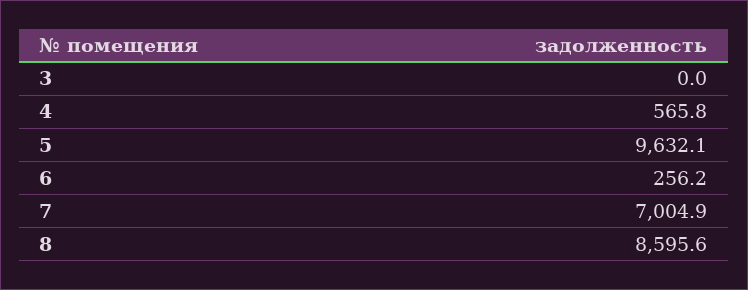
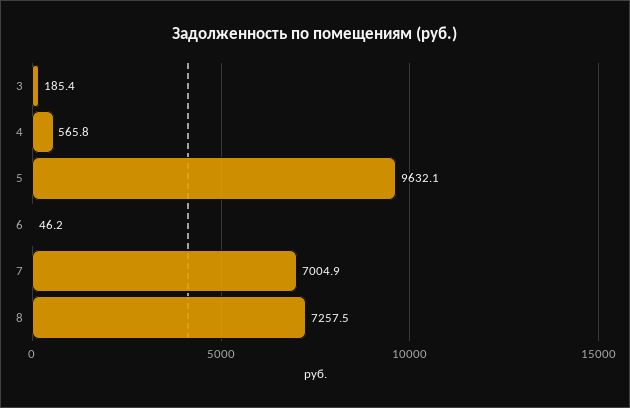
3: 0 -> 185.4
6: 256.2 -> 46.2
8: 8595.6 -> 7257.5

